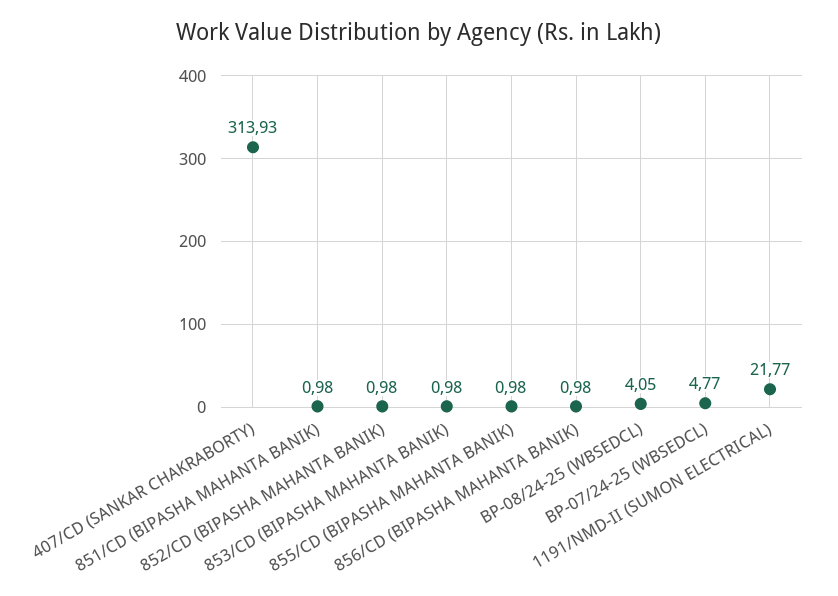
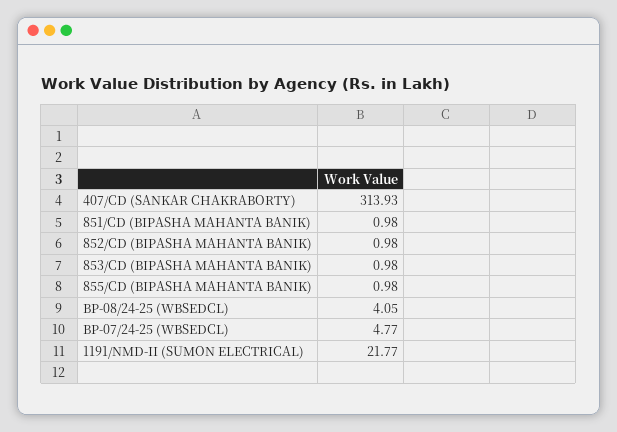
856/CD (BIPASHA MAHANTA BANIK): 0.98 -> none

